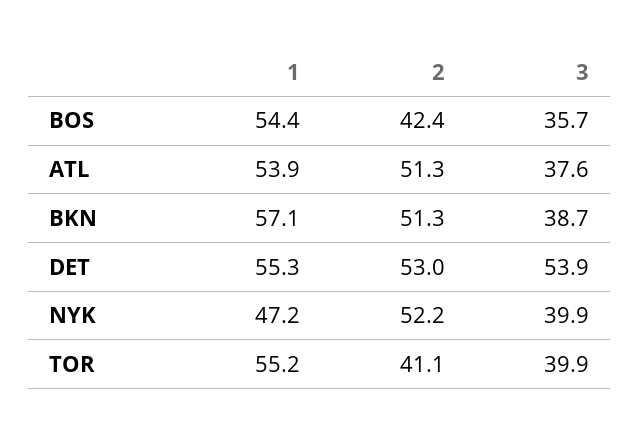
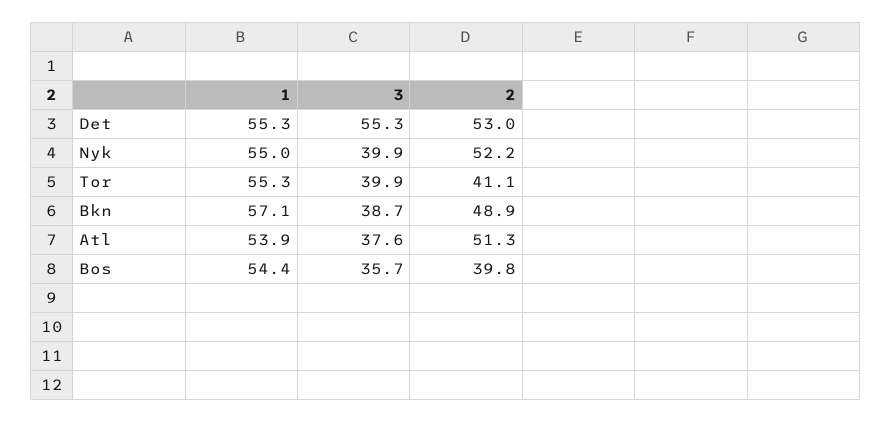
2, BOS: 42.4 -> 39.8
2, BKN: 51.3 -> 48.9
3, DET: 53.9 -> 55.3
1, NYK: 47.2 -> 55
1, TOR: 55.2 -> 55.3

